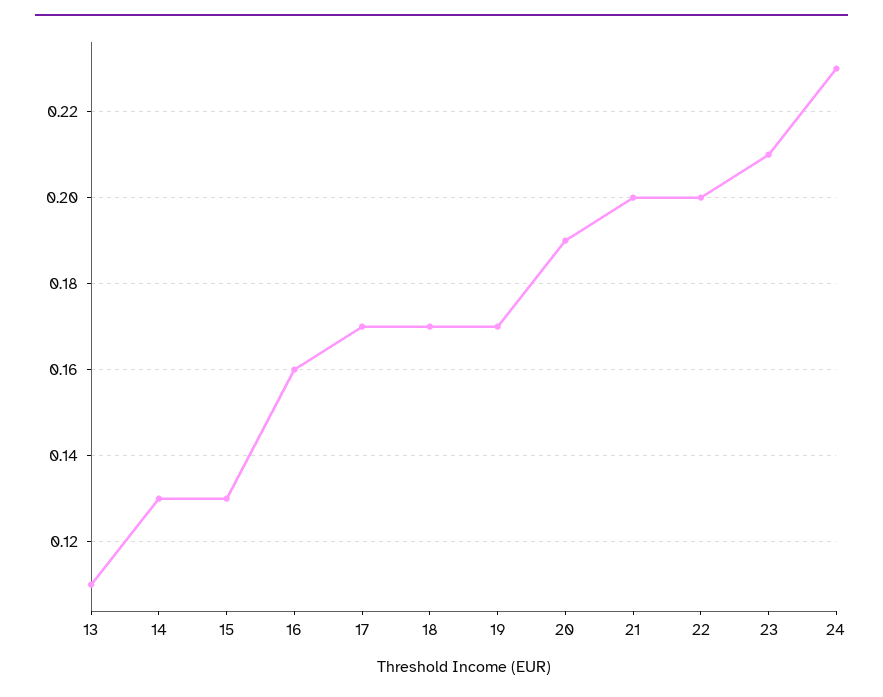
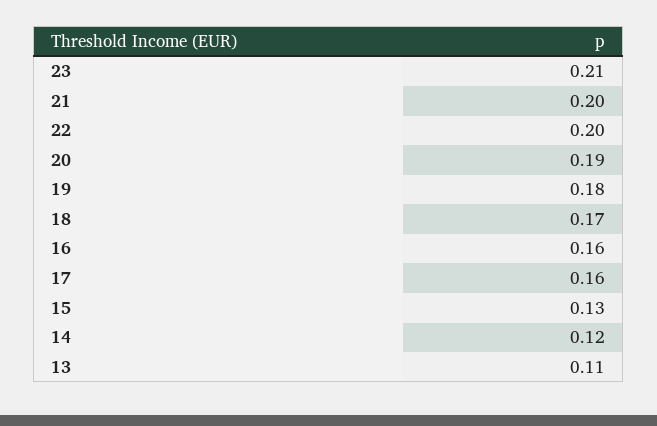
14: 0.13 -> 0.12
17: 0.17 -> 0.16
19: 0.17 -> 0.18
24: 0.23 -> none

